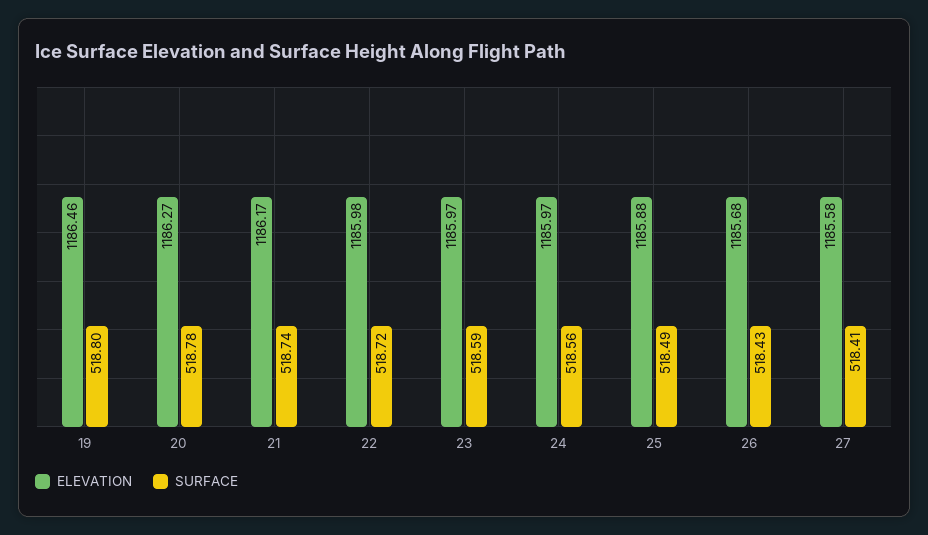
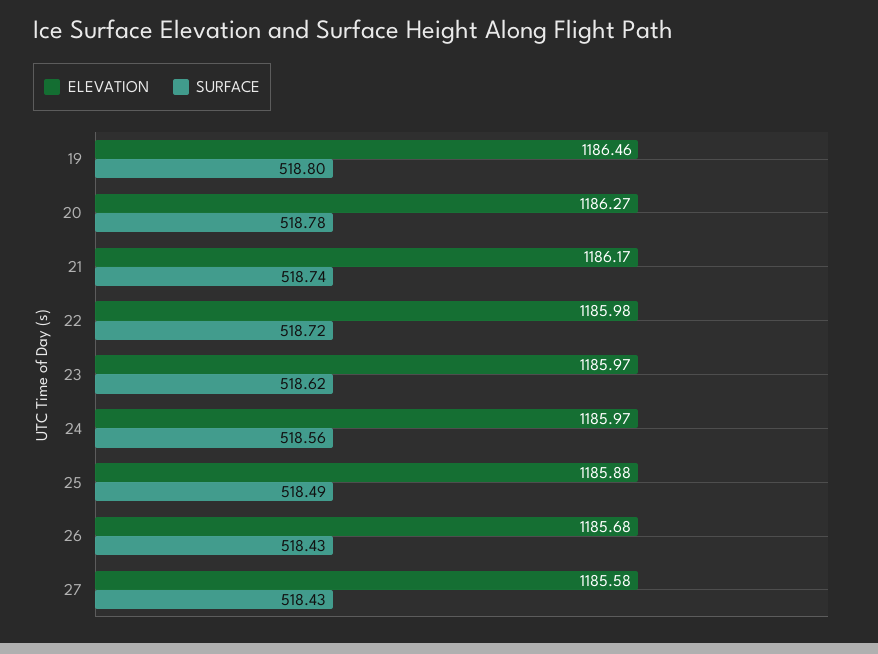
SURFACE, 23: 518.59 -> 518.62
SURFACE, 27: 518.41 -> 518.43

